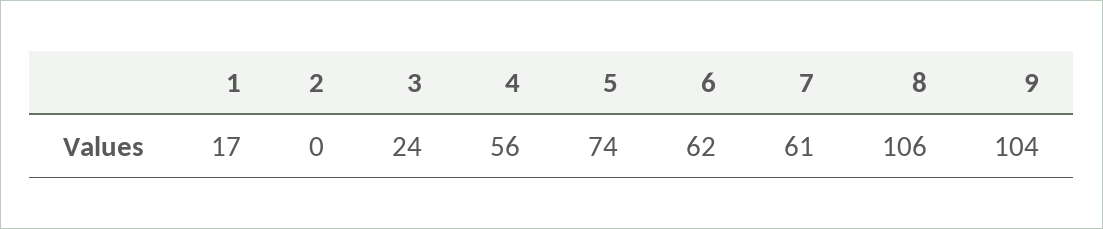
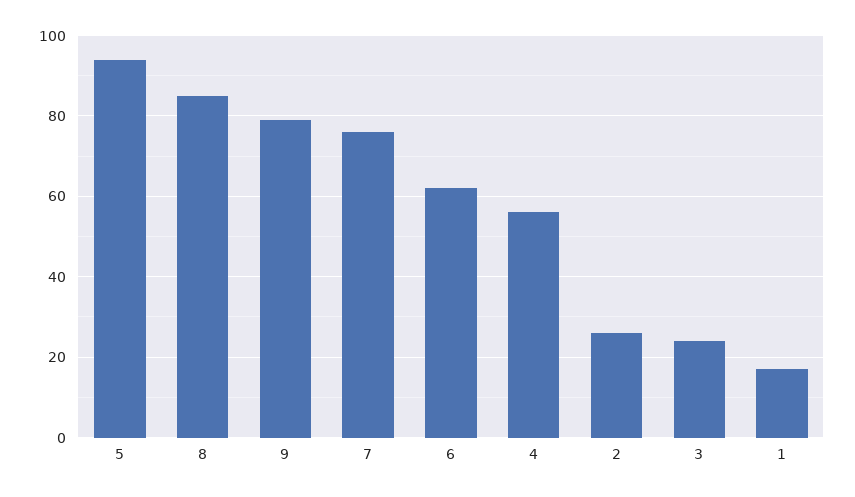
2: 0 -> 25
5: 74 -> 95
7: 61 -> 75
8: 106 -> 85
9: 104 -> 80

